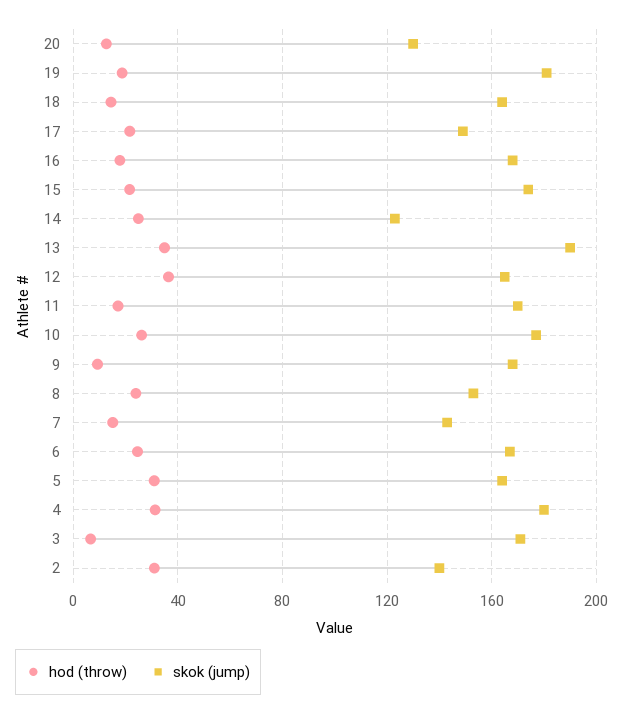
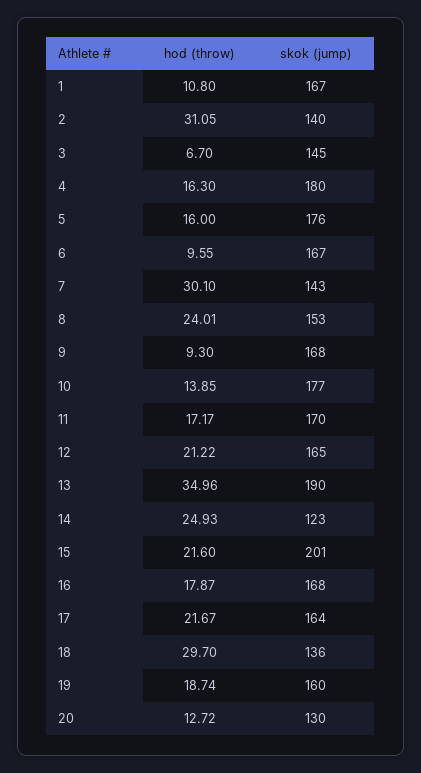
skok (jump), 19: 180 -> 160
hod (throw), 18: 15 -> 29.7
skok (jump), 18: 165 -> 136
skok (jump), 17: 150 -> 164
skok (jump), 15: 175 -> 201
hod (throw), 12: 35 -> 21.22
hod (throw), 10: 25 -> 13.85
hod (throw), 7: 15 -> 30.1
hod (throw), 6: 25 -> 9.55
hod (throw), 5: 30 -> 16
skok (jump), 5: 165 -> 176
hod (throw), 4: 30 -> 16.3
skok (jump), 3: 170 -> 145
hod (throw), 1: none -> 10.8
skok (jump), 1: none -> 167

